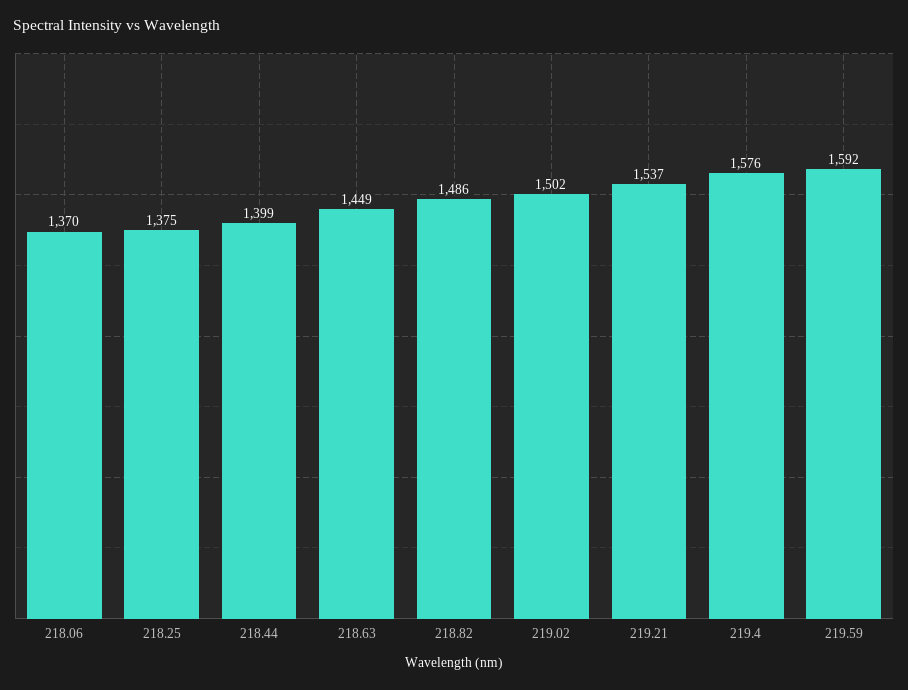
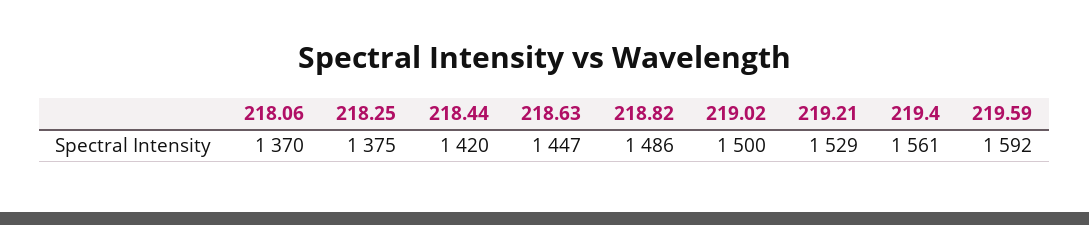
218.44: 1399 -> 1420
218.63: 1449 -> 1447
219.02: 1502 -> 1500
219.21: 1537 -> 1529
219.4: 1576 -> 1561

